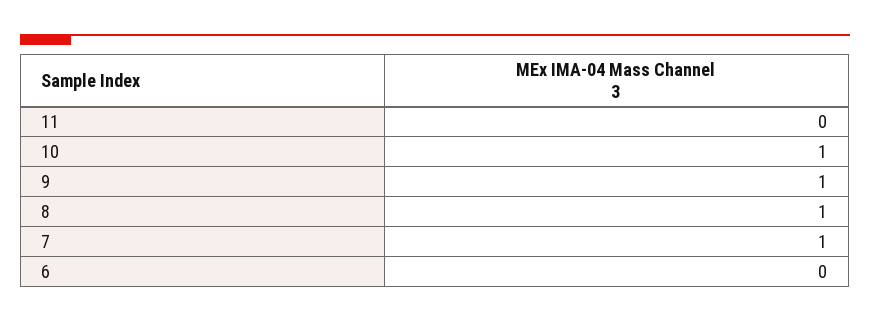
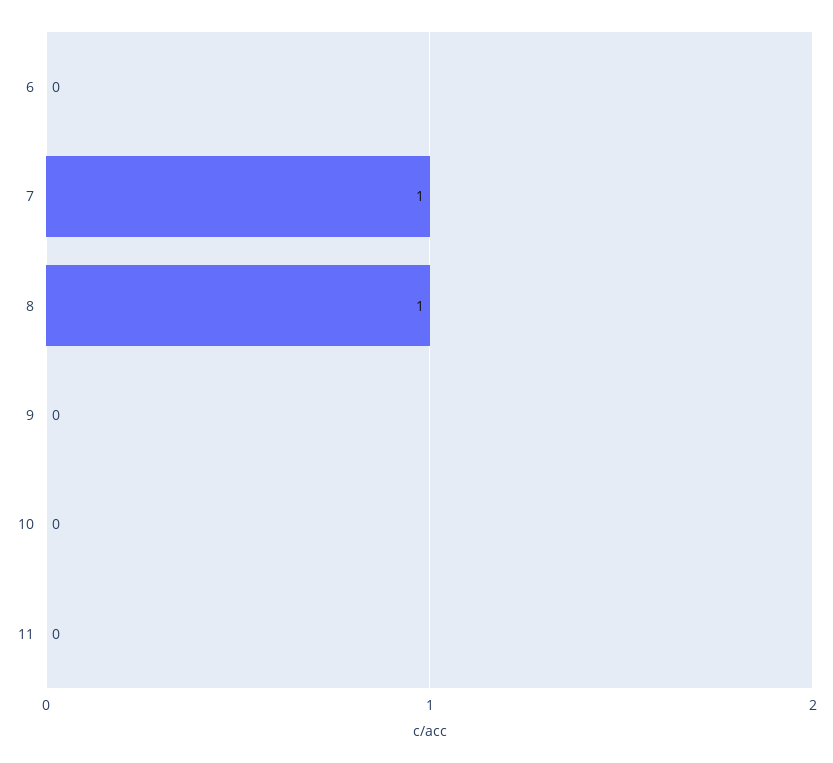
10: 1 -> 0
9: 1 -> 0

